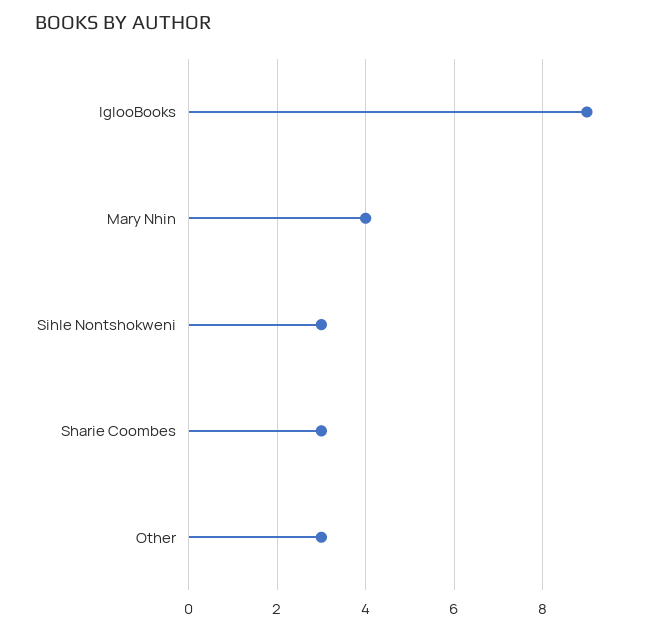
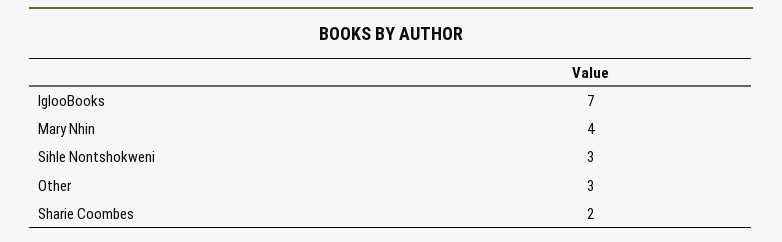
IglooBooks: 9 -> 7
Sharie Coombes: 3 -> 2

